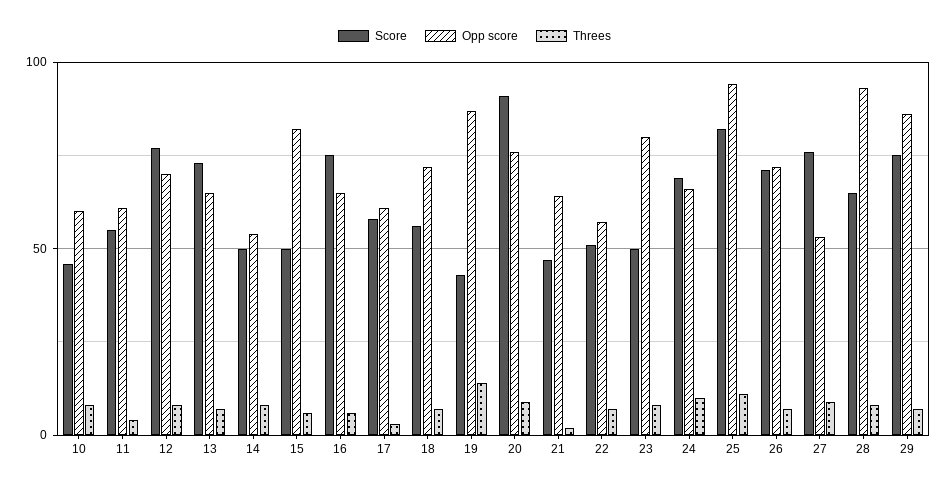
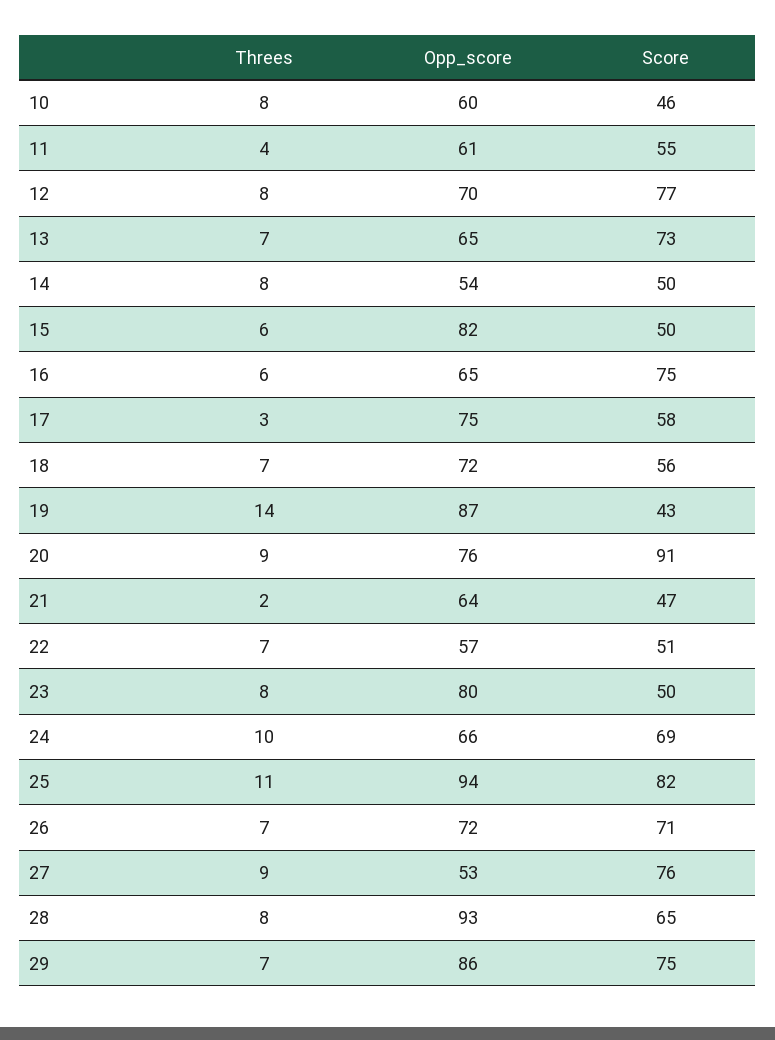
Opp score, 17: 60 -> 75

